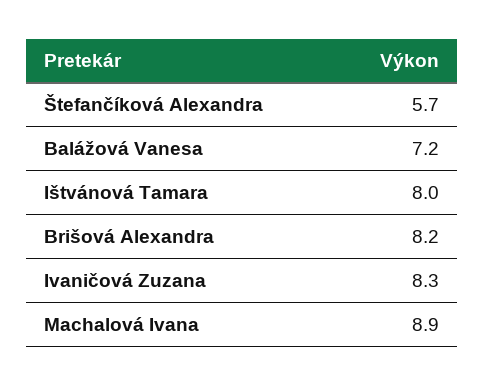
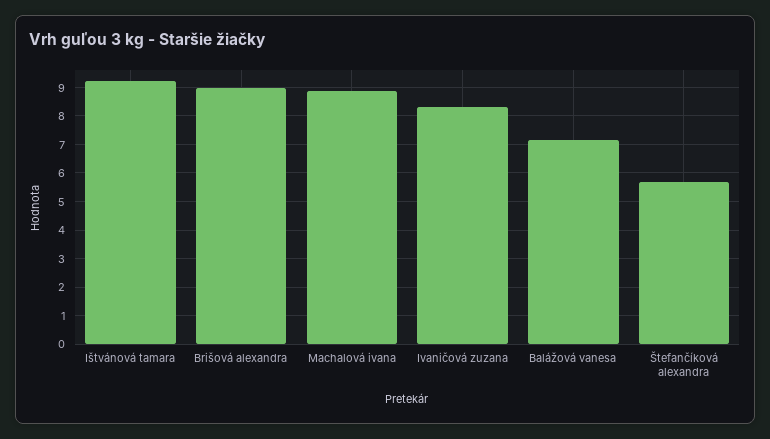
Ištvánová Tamara: 8 -> 9.25
Brišová Alexandra: 8.2 -> 9

